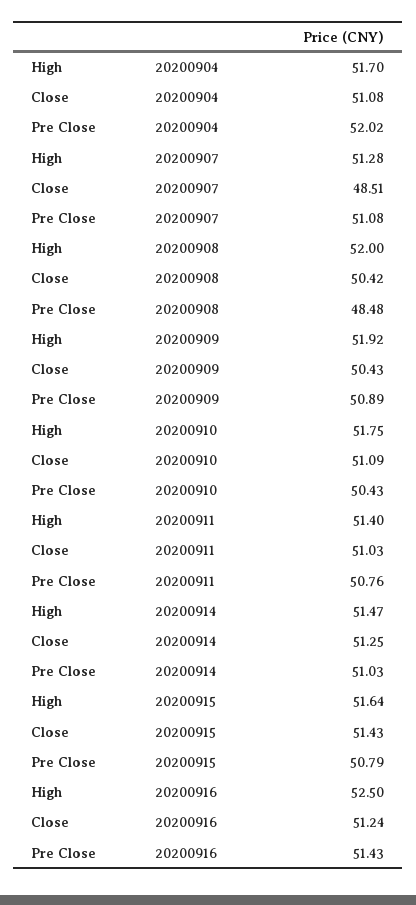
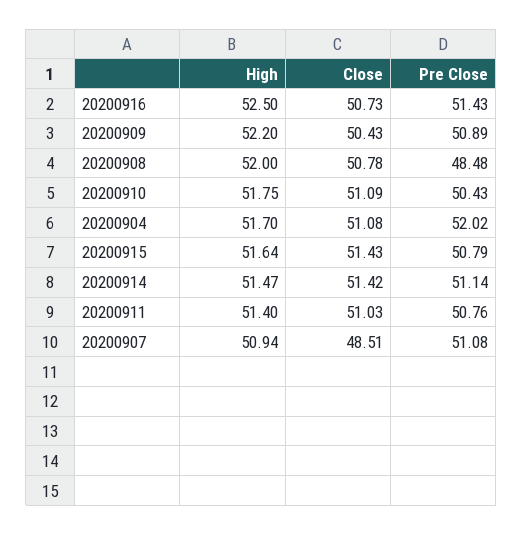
High, 20200907: 51.28 -> 50.94
Close, 20200908: 50.42 -> 50.78
High, 20200909: 51.92 -> 52.2
Close, 20200914: 51.25 -> 51.42
Pre Close, 20200914: 51.03 -> 51.14
Close, 20200916: 51.24 -> 50.73

